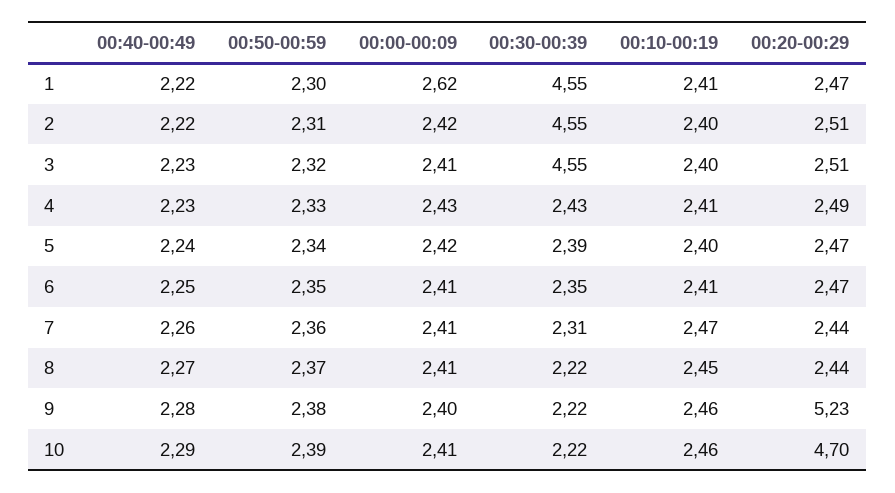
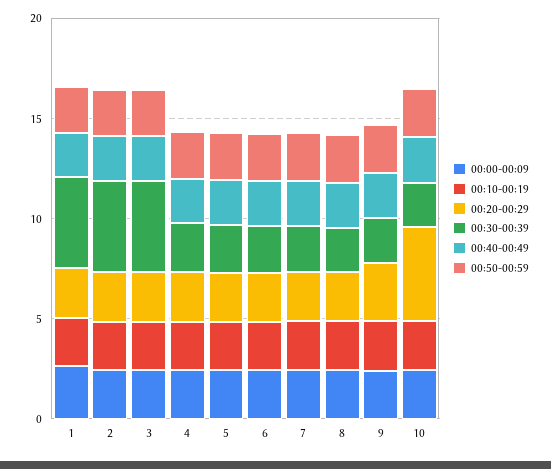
00:20-00:29, 9: 5.23 -> 3

